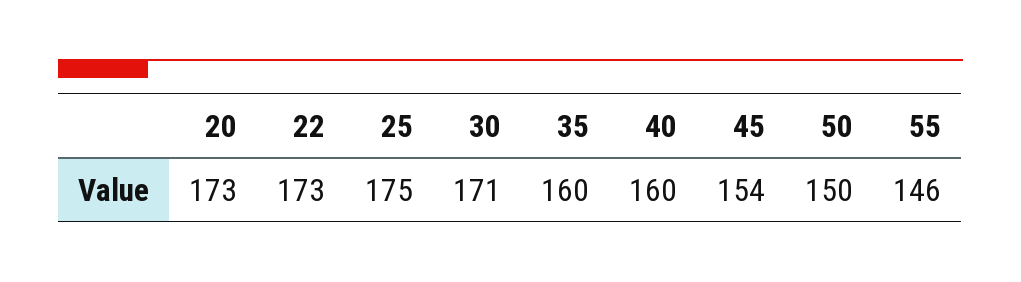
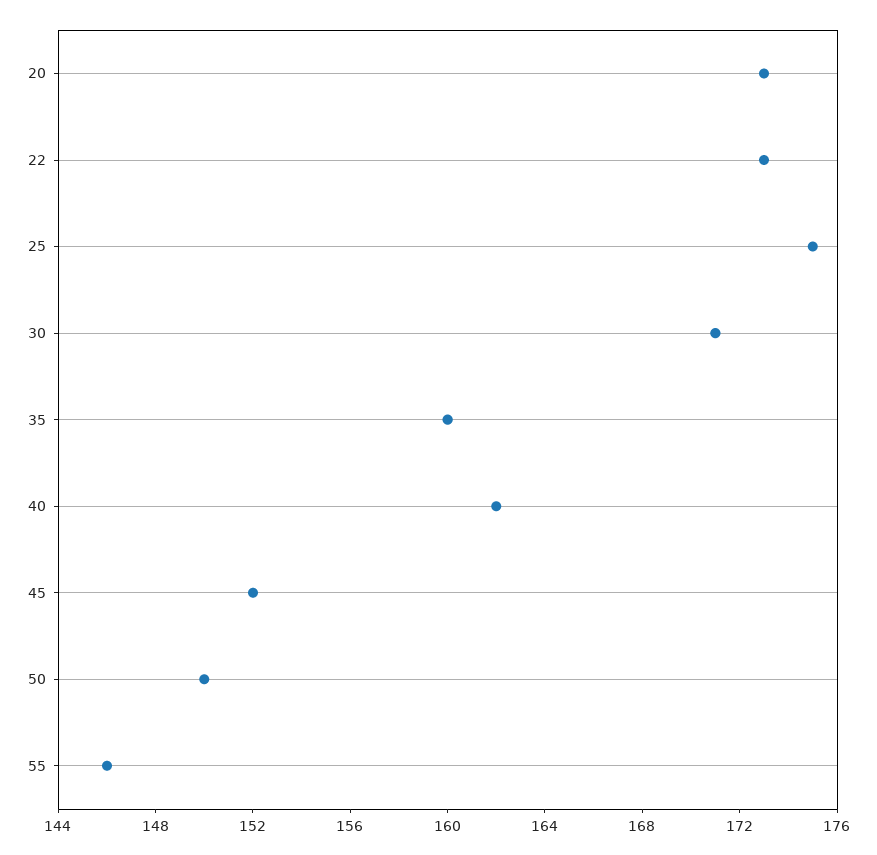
40: 160 -> 162
45: 154 -> 152

